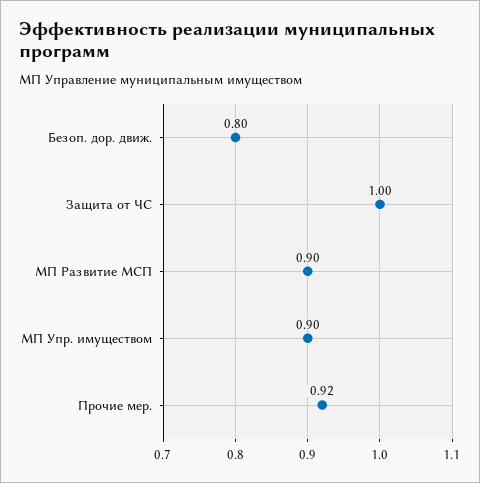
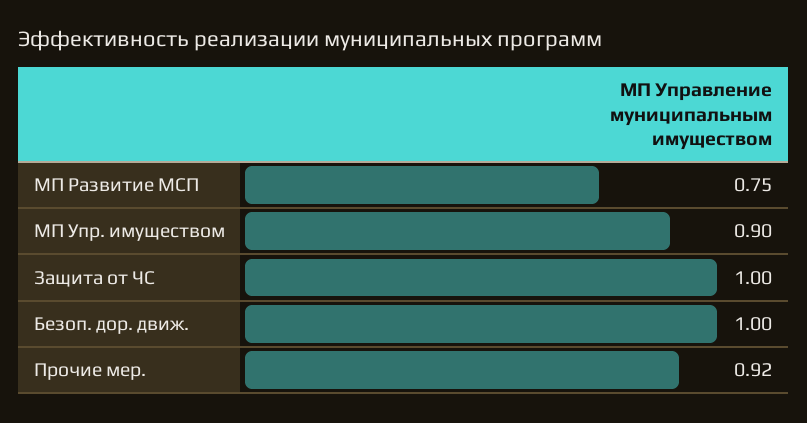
Безоп. дор. движ.: 0.8 -> 1
МП Развитие МСП: 0.9 -> 0.75

